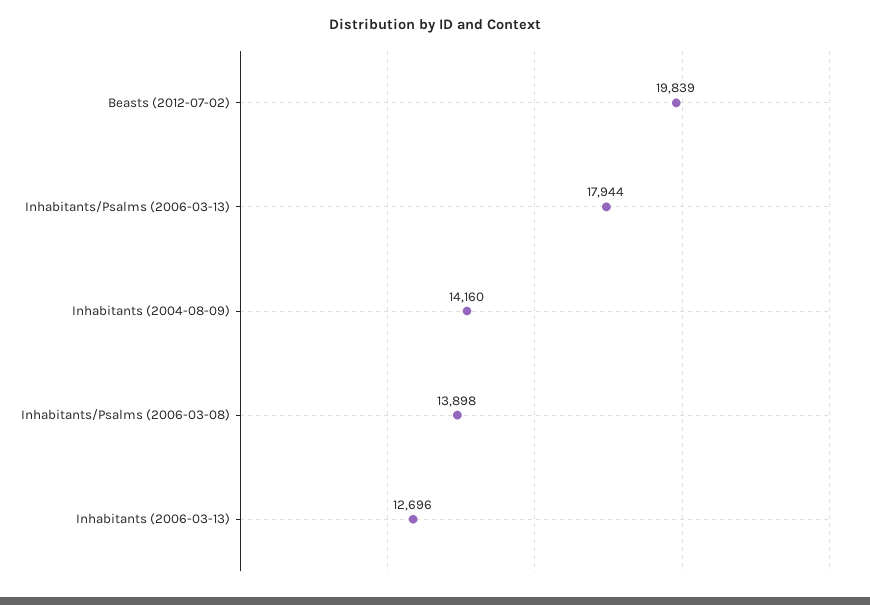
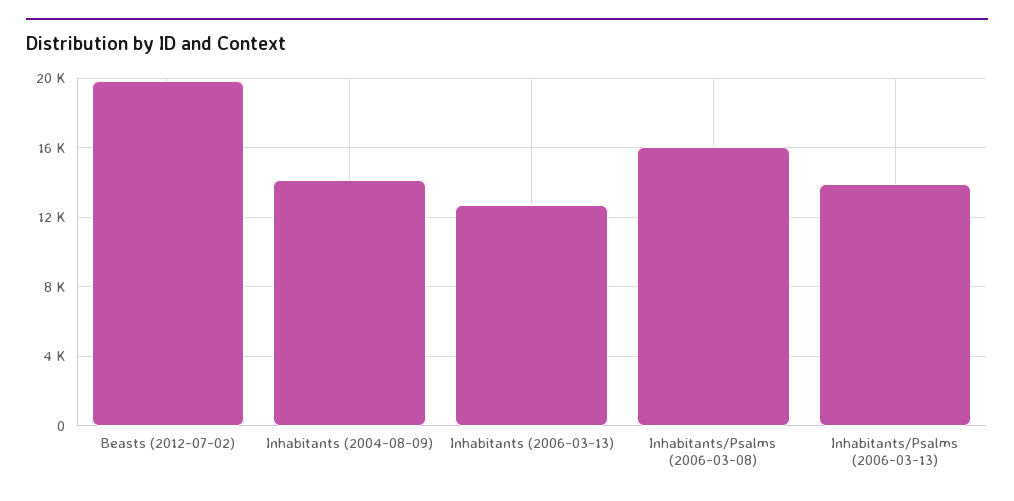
Inhabitants/Psalms (2006-03-13): 17944 -> 14000
Inhabitants/Psalms (2006-03-08): 13898 -> 16000

